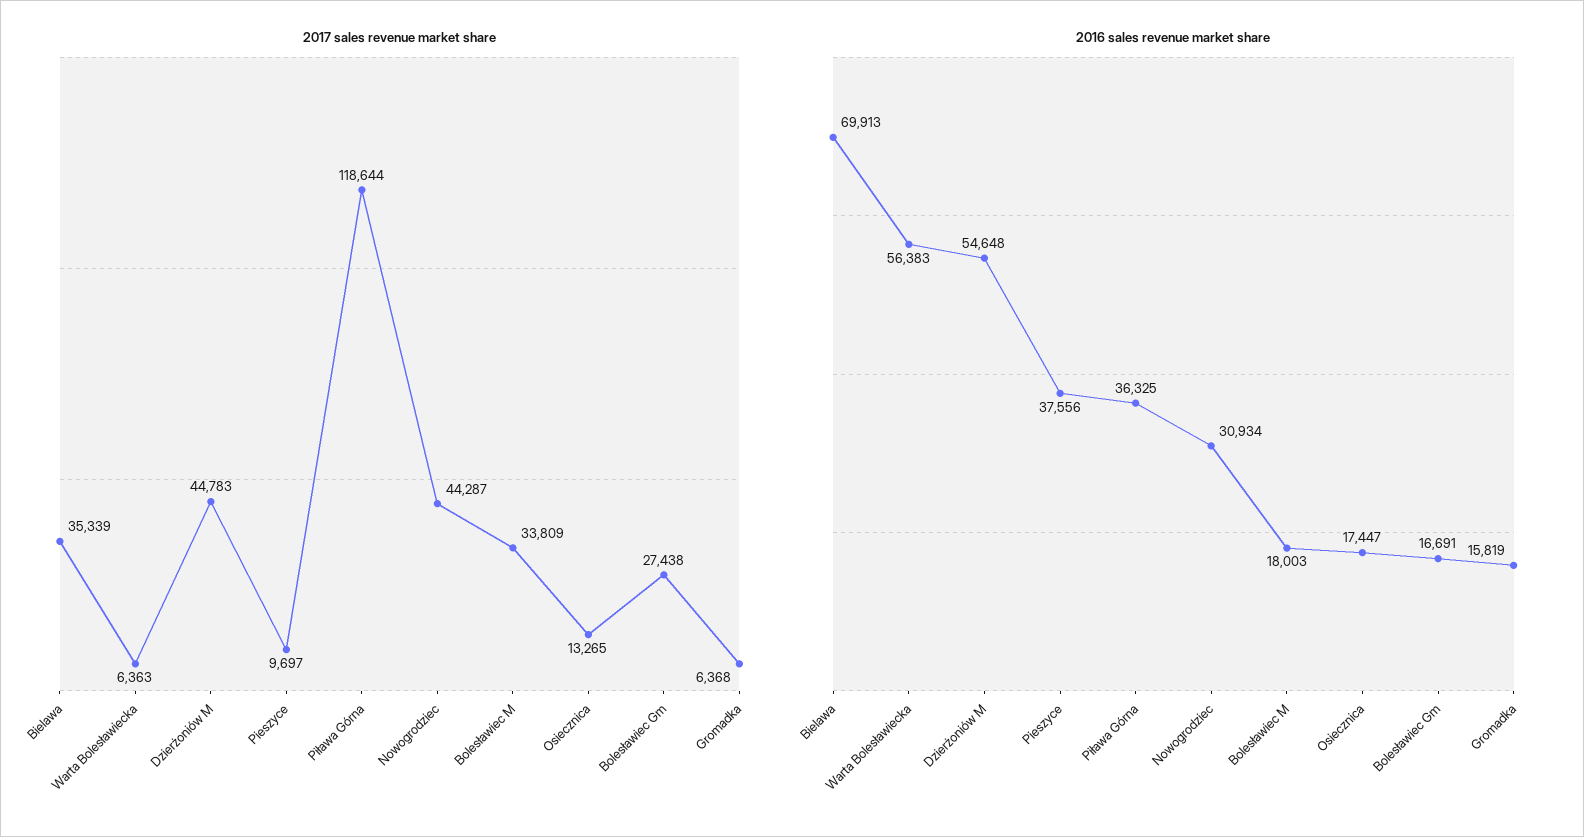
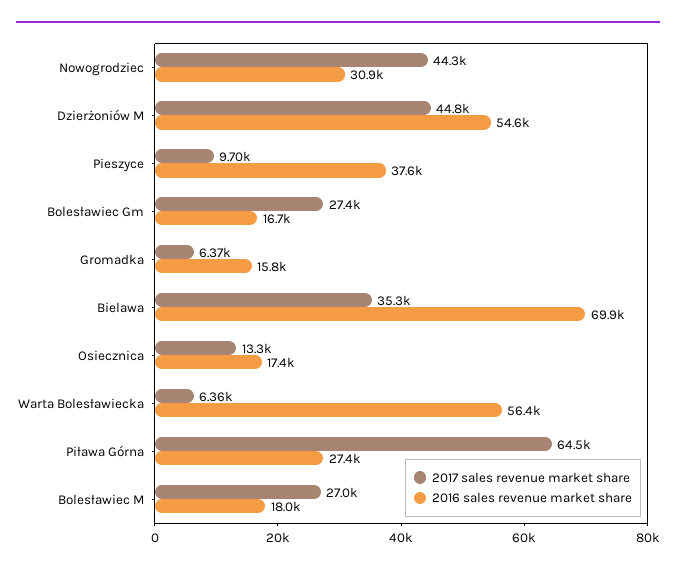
2017 sales revenue market share, Piława Górna: 118644 -> 64500
2017 sales revenue market share, Bolesławiec M: 33809 -> 27000
2016 sales revenue market share, Piława Górna: 36325 -> 27400

